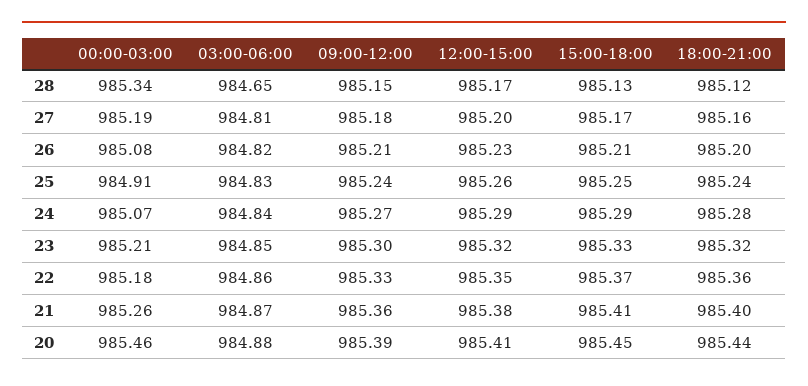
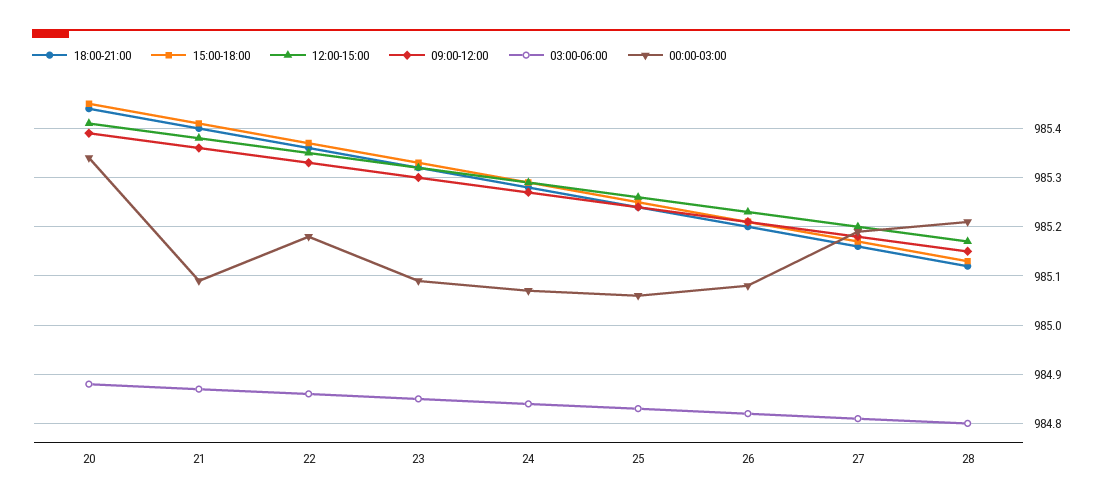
00:00-03:00, 28: 985.34 -> 985.2
03:00-06:00, 28: 984.65 -> 984.8
00:00-03:00, 25: 984.91 -> 985.05
00:00-03:00, 23: 985.21 -> 985.1
00:00-03:00, 21: 985.26 -> 985.1
00:00-03:00, 20: 985.46 -> 985.35

